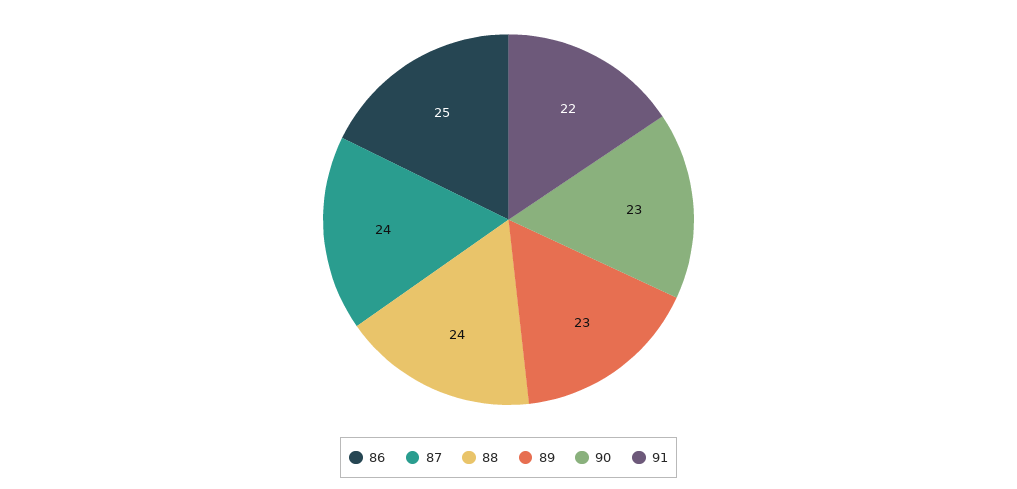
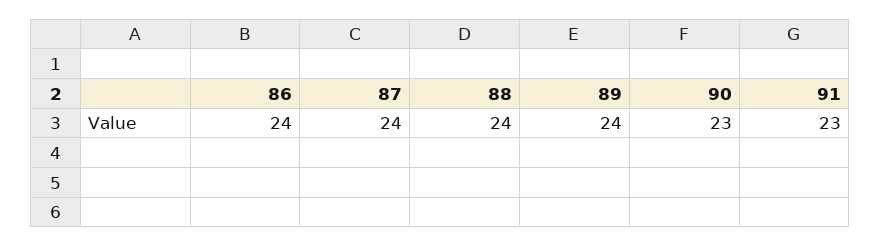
86: 25 -> 24
89: 23 -> 24
91: 22 -> 23

